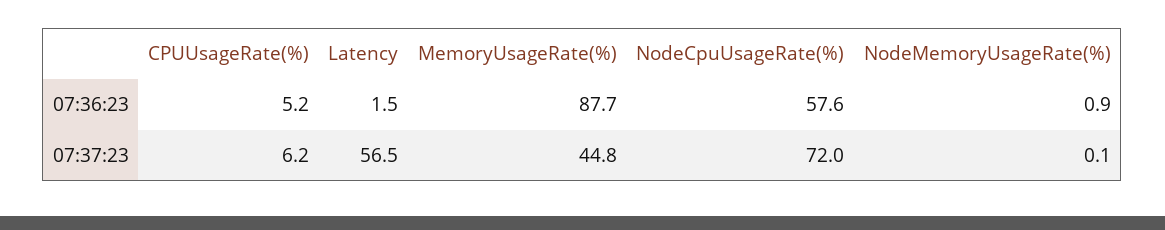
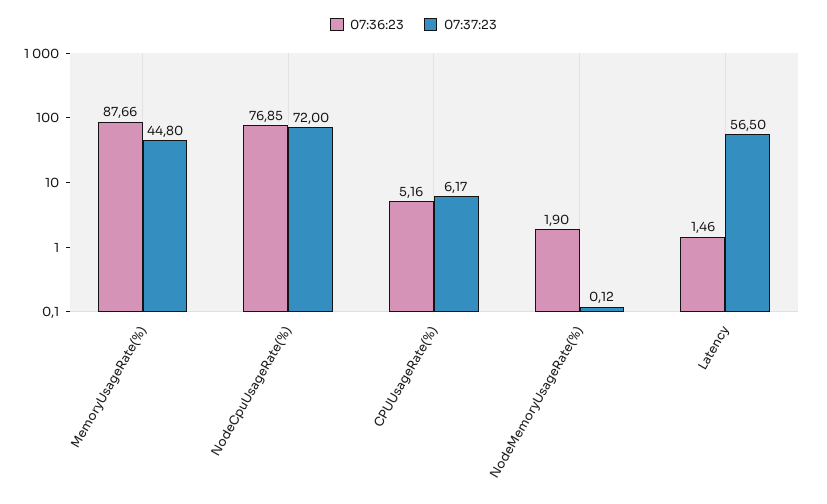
07:36:23, NodeCpuUsageRate(%): 57.6 -> 76.85
07:36:23, NodeMemoryUsageRate(%): 0.9 -> 1.9

